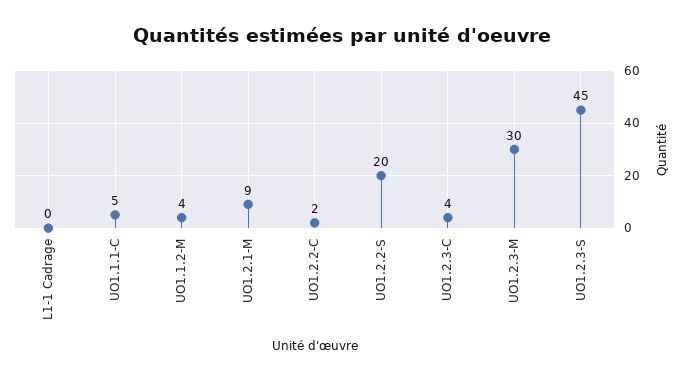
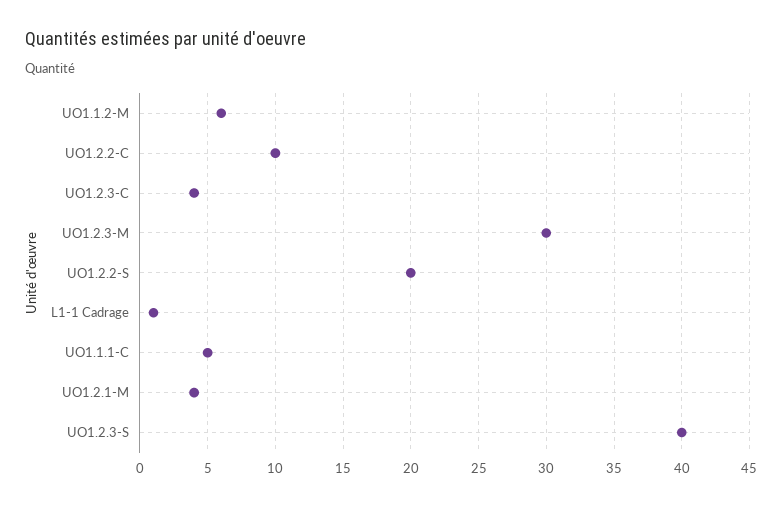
L1-1 Cadrage: 0 -> 1
UO1.1.2-M: 4 -> 6
UO1.2.1-M: 9 -> 4
UO1.2.2-C: 2 -> 10
UO1.2.3-S: 45 -> 40

